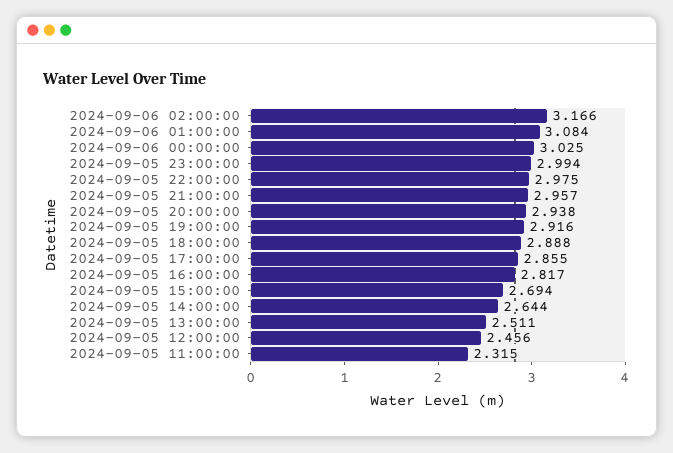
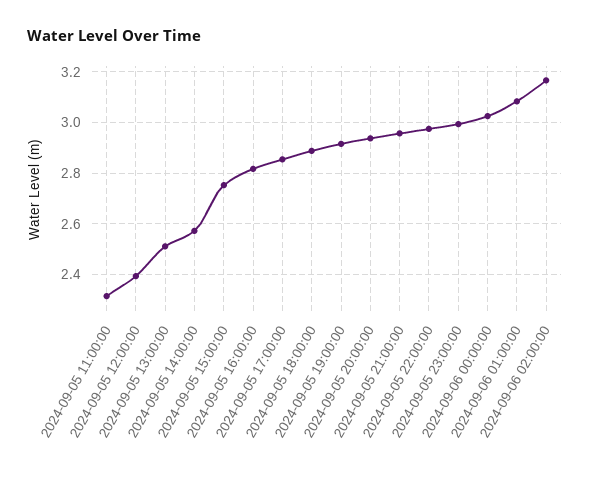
2024-09-05 15:00:00: 2.694 -> 2.75
2024-09-05 14:00:00: 2.644 -> 2.575
2024-09-05 12:00:00: 2.456 -> 2.4

